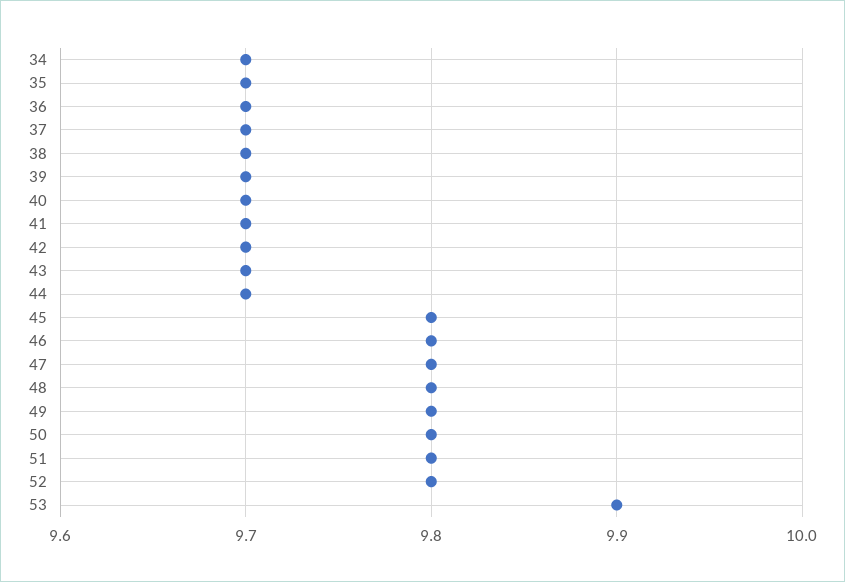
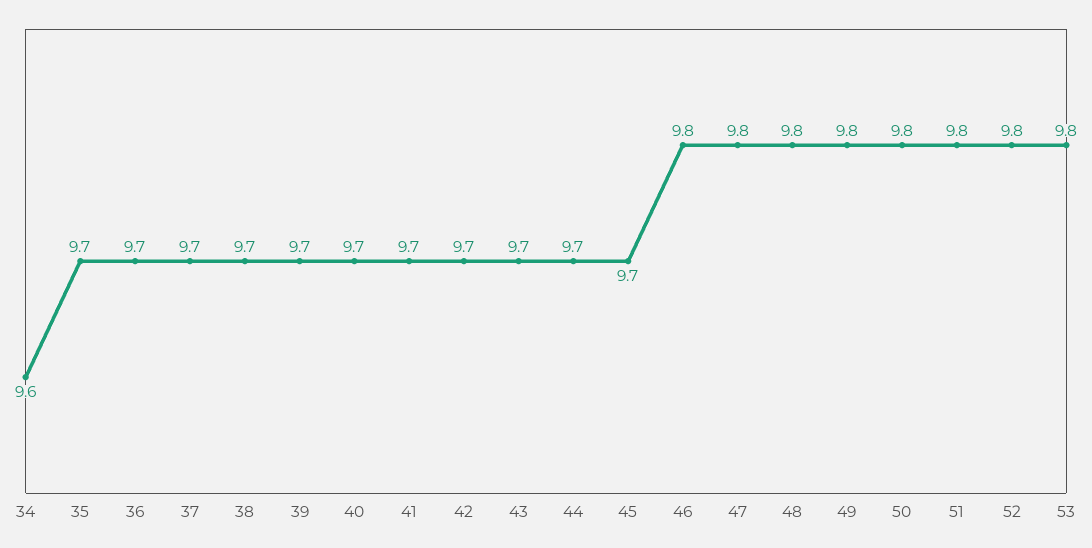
34: 9.7 -> 9.6
45: 9.8 -> 9.7
53: 9.9 -> 9.8

